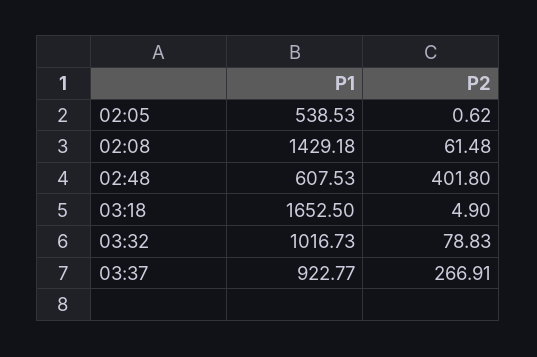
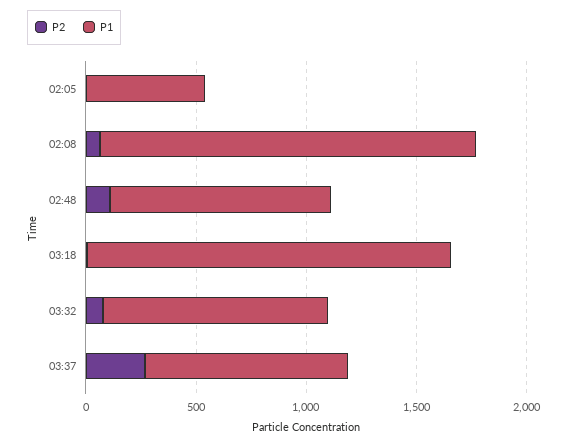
P1, 02:08: 1429.18 -> 1700
P1, 02:48: 607.53 -> 1000
P2, 02:48: 401.8 -> 100

